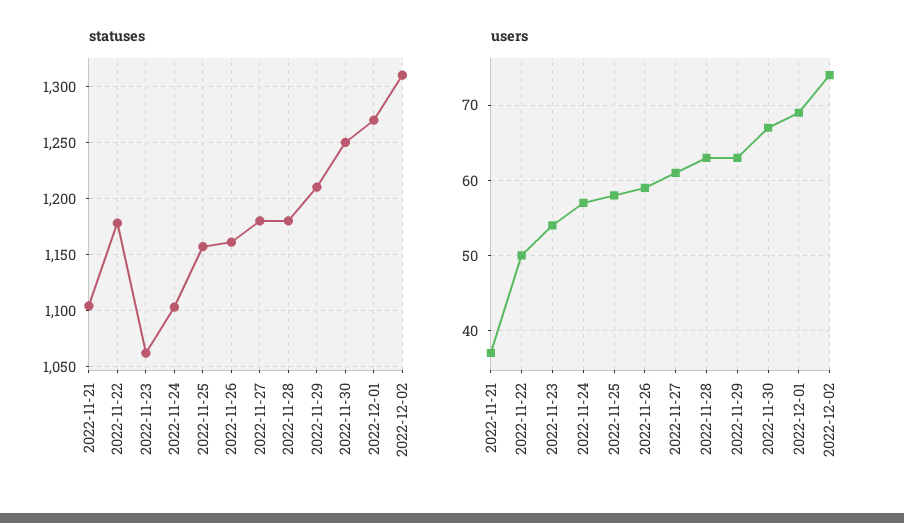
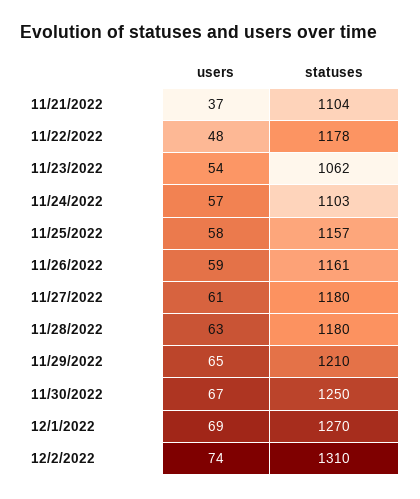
users, 2022-11-22: 50 -> 48
users, 2022-11-29: 63 -> 65

